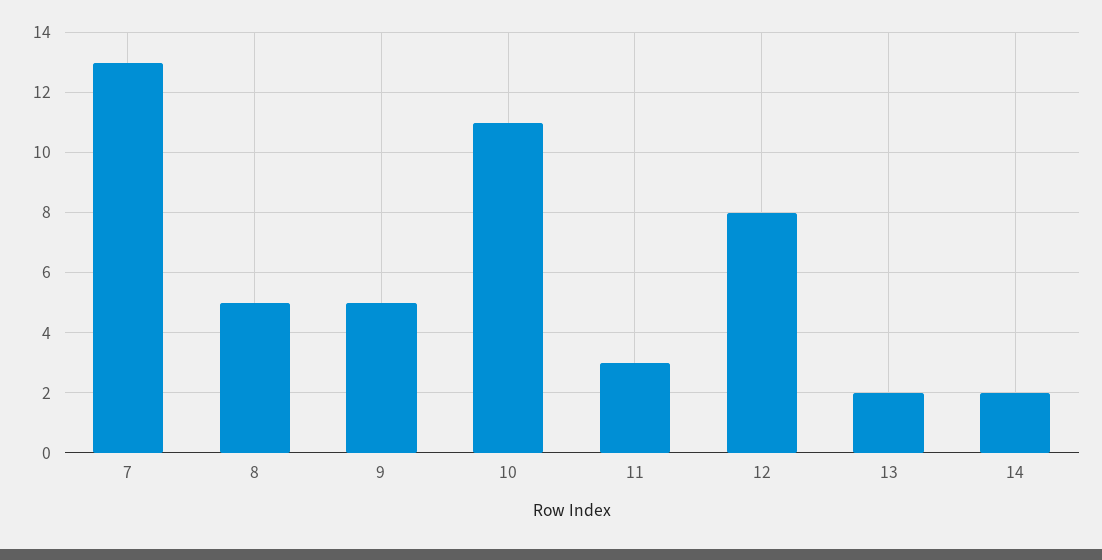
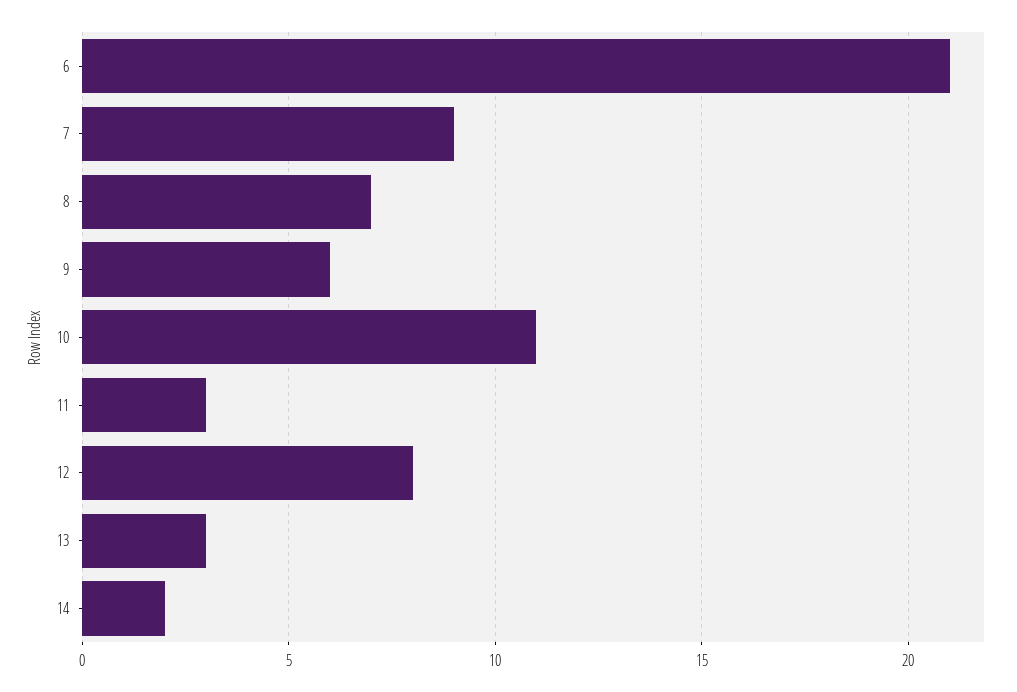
7: 13 -> 9
8: 5 -> 7
9: 5 -> 6
13: 2 -> 3
6: none -> 21

